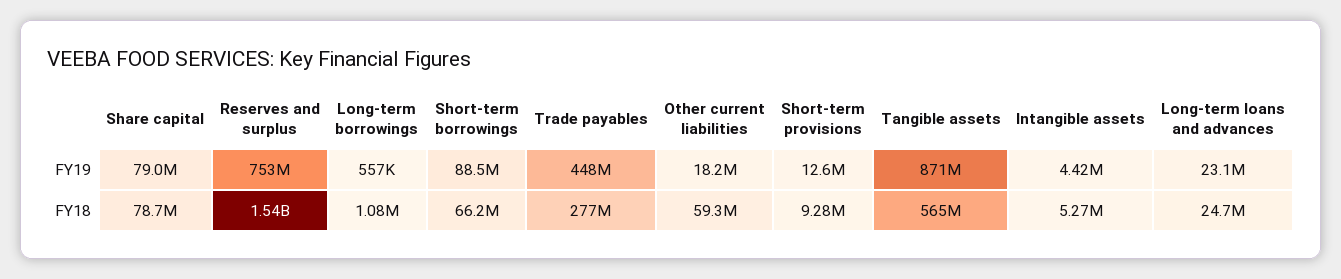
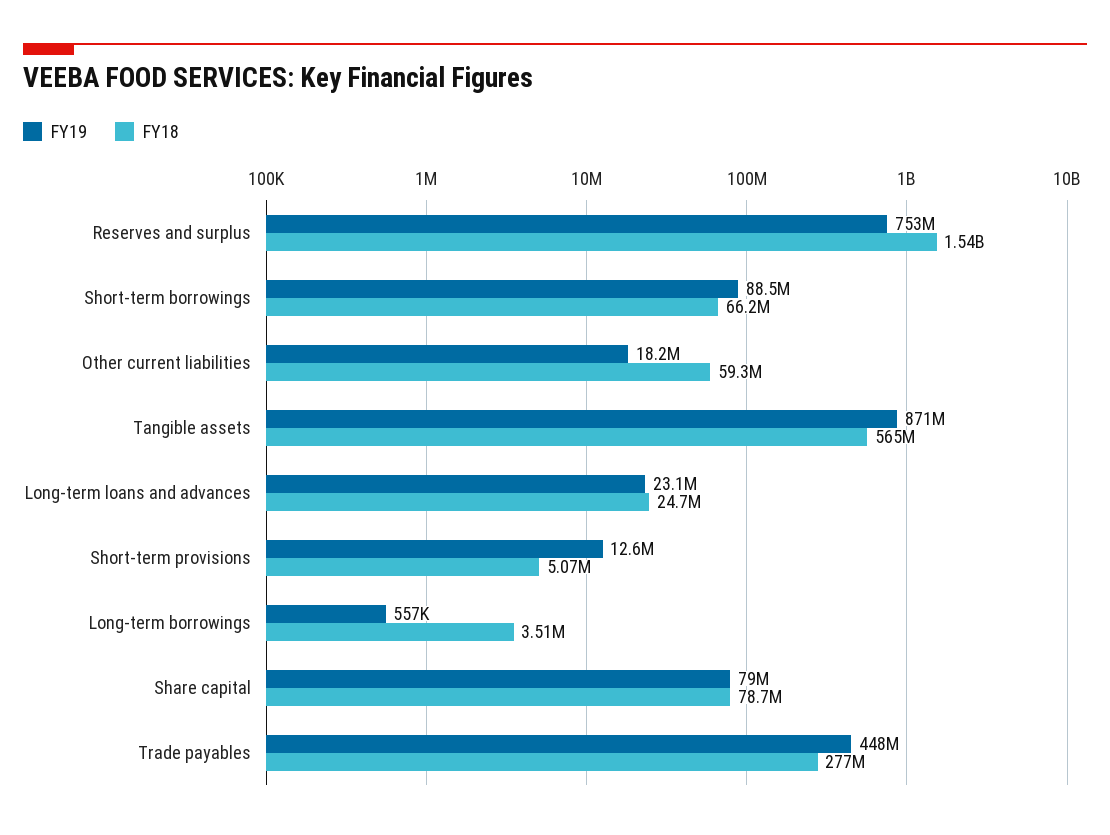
FY19, Intangible assets: 4420000 -> none
FY18, Long-term borrowings: 1080000 -> 3510000
FY18, Short-term provisions: 9280000 -> 5070000
FY18, Intangible assets: 5270000 -> none

